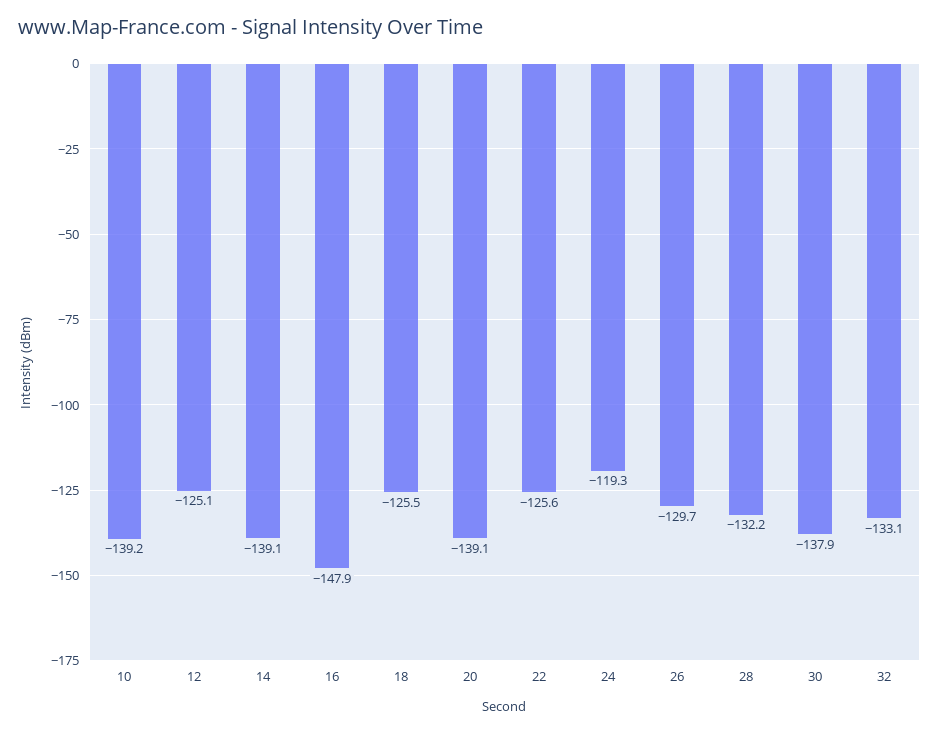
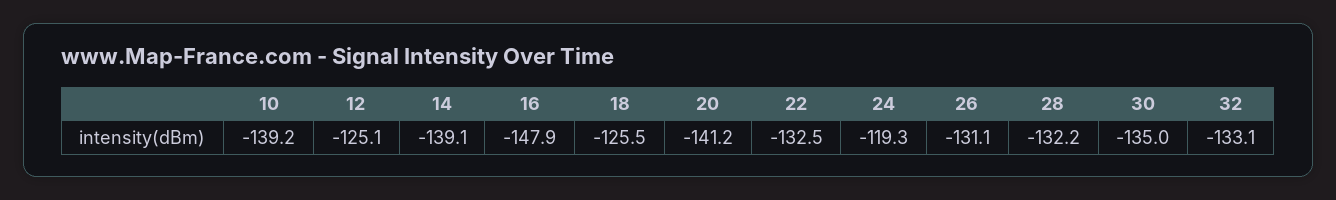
20: -139.1 -> -141.2
22: -125.6 -> -132.5
26: -129.7 -> -131.1
30: -137.9 -> -135

